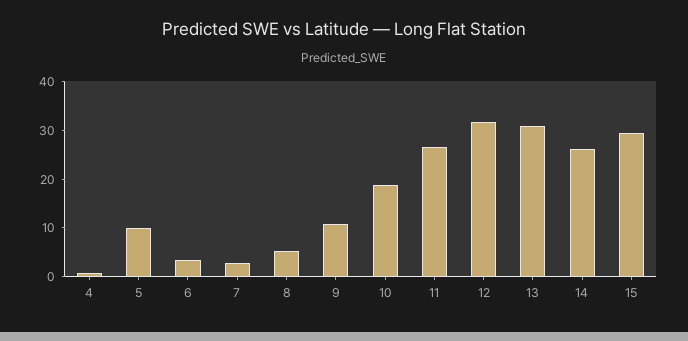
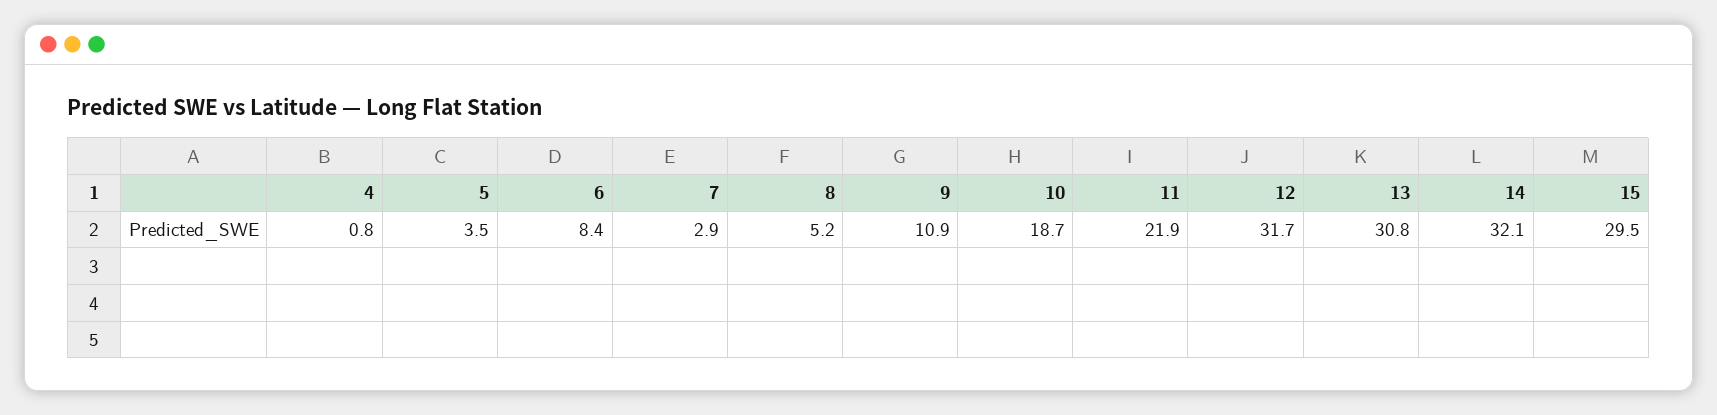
5: 10 -> 3.5
6: 4 -> 8.4
11: 26 -> 21.9
14: 26 -> 32.1

